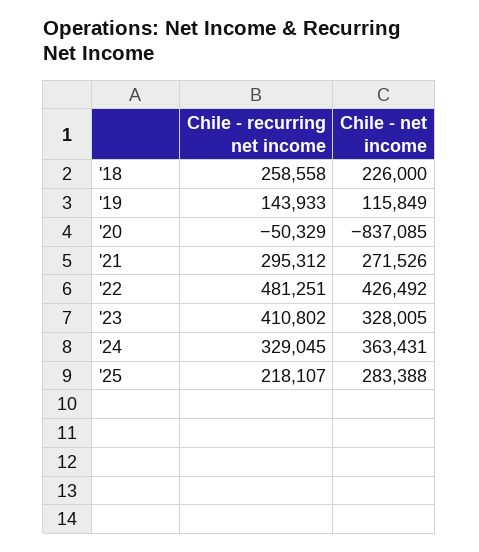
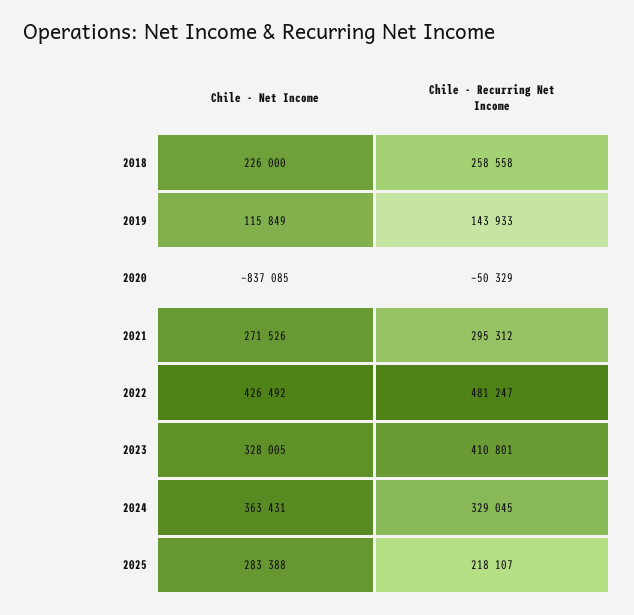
Chile - recurring net income, '22: 481251 -> 481247
Chile - recurring net income, '23: 410802 -> 410801

